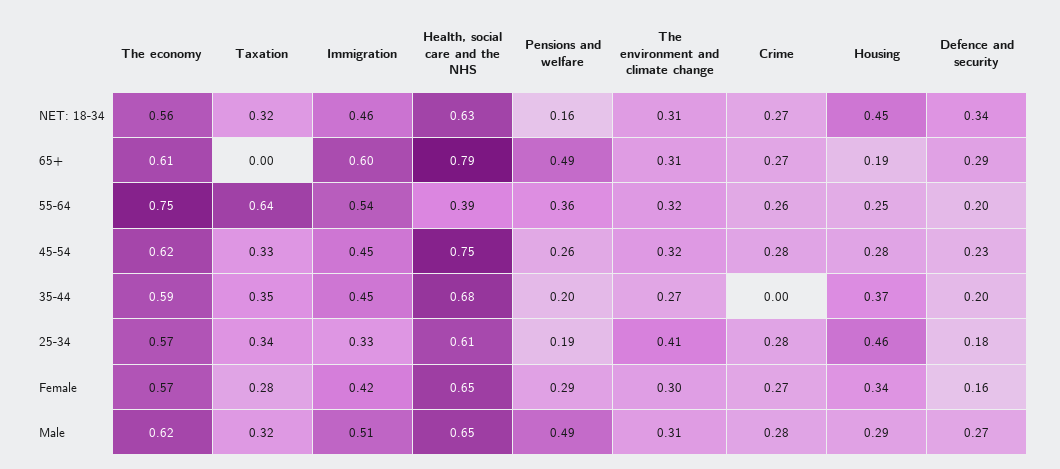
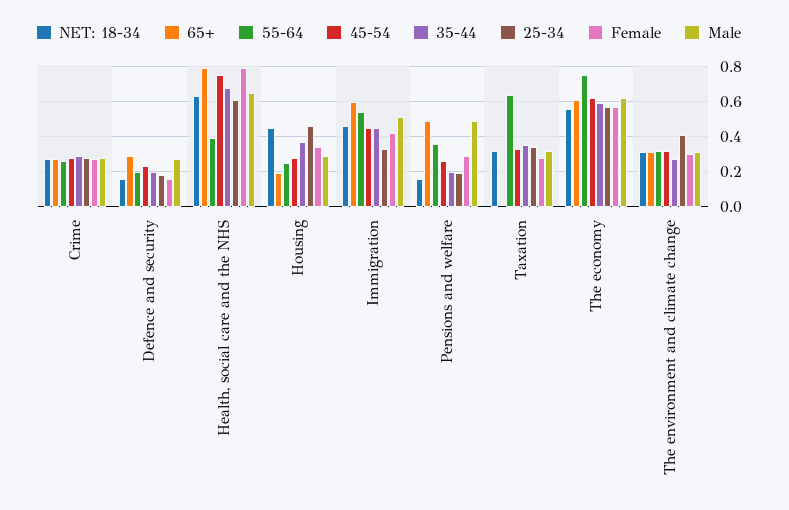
NET: 18-34, Defence and security: 0.34 -> 0.15
35-44, Crime: 0 -> 0.3
Female, Health, social care and the NHS: 0.65 -> 0.8

